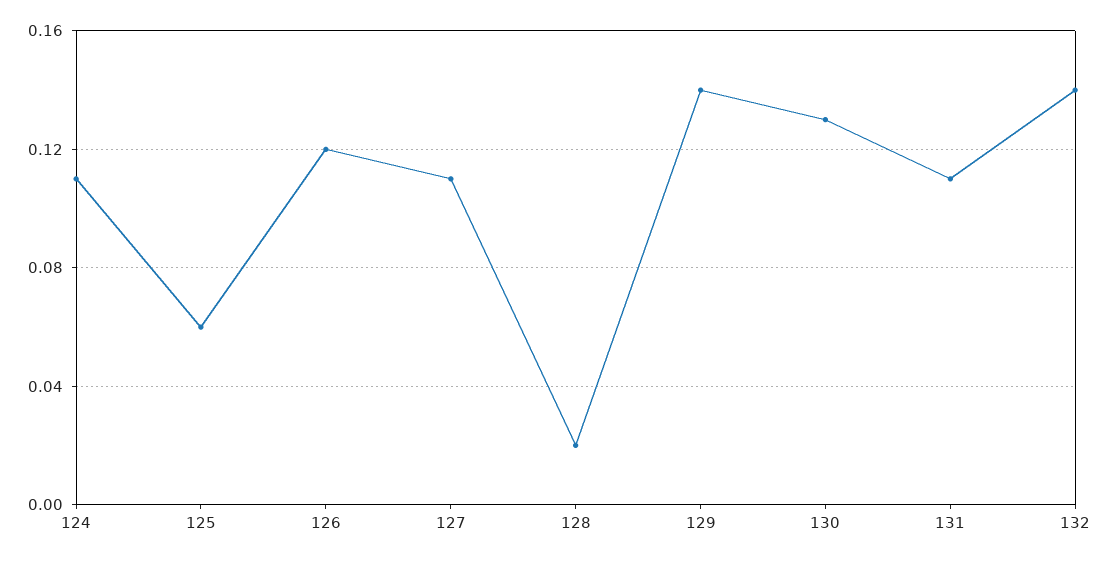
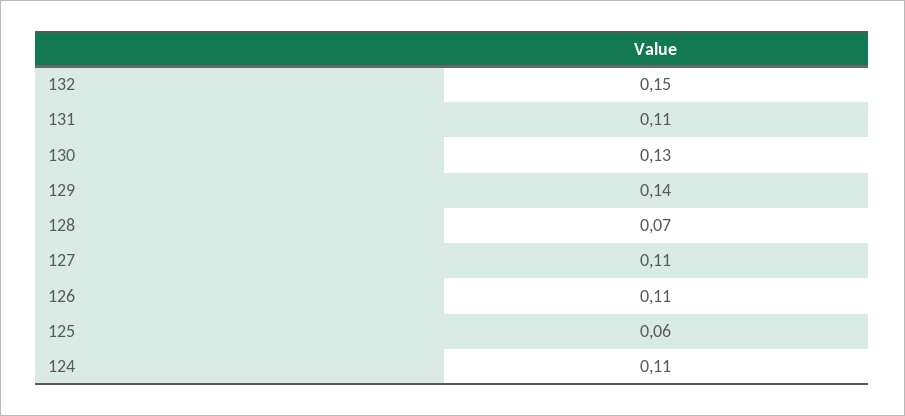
126: 0.12 -> 0.11
128: 0.02 -> 0.07
132: 0.14 -> 0.15

